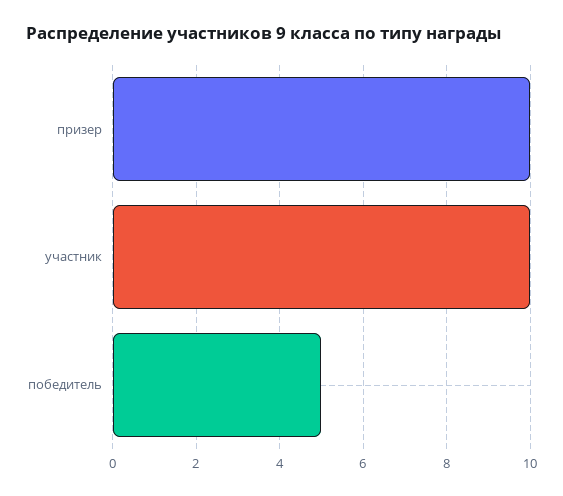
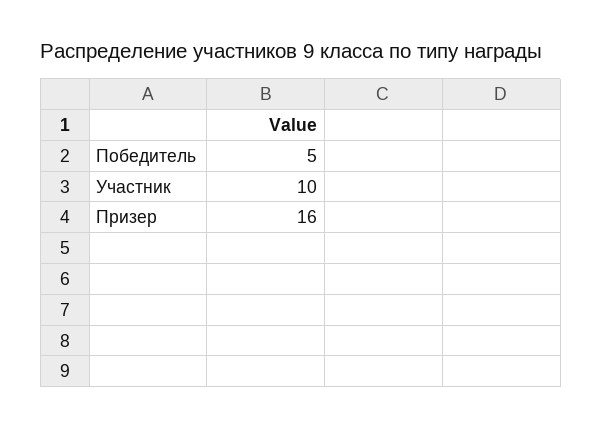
призер: 10 -> 16

